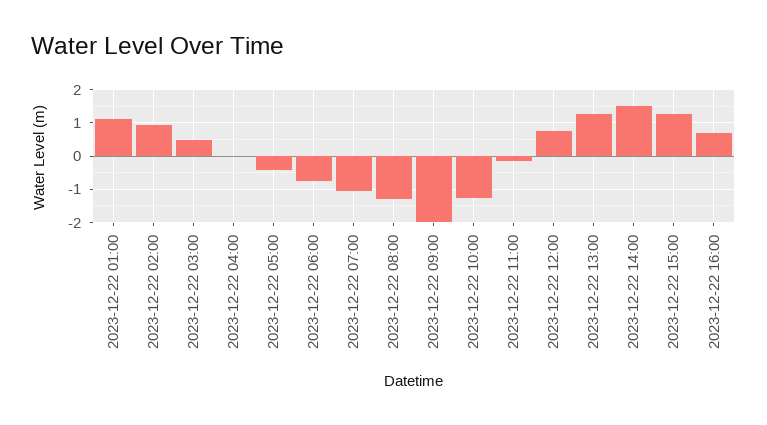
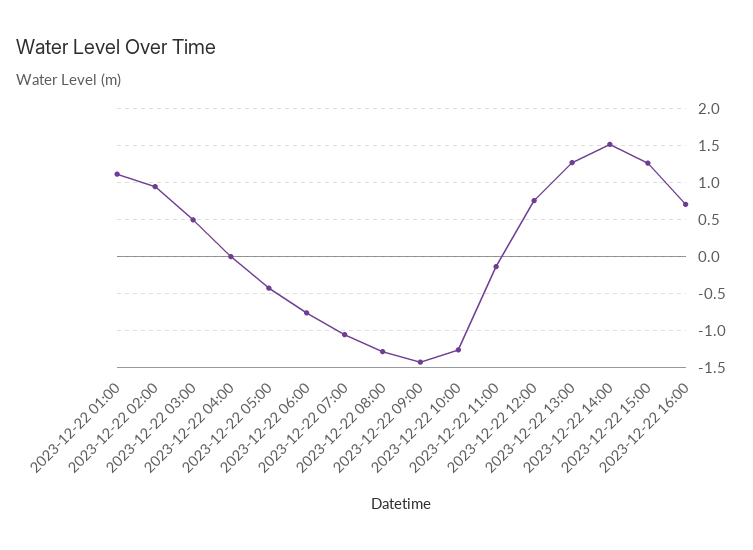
2023-12-22 09:00: -2 -> -1.4

